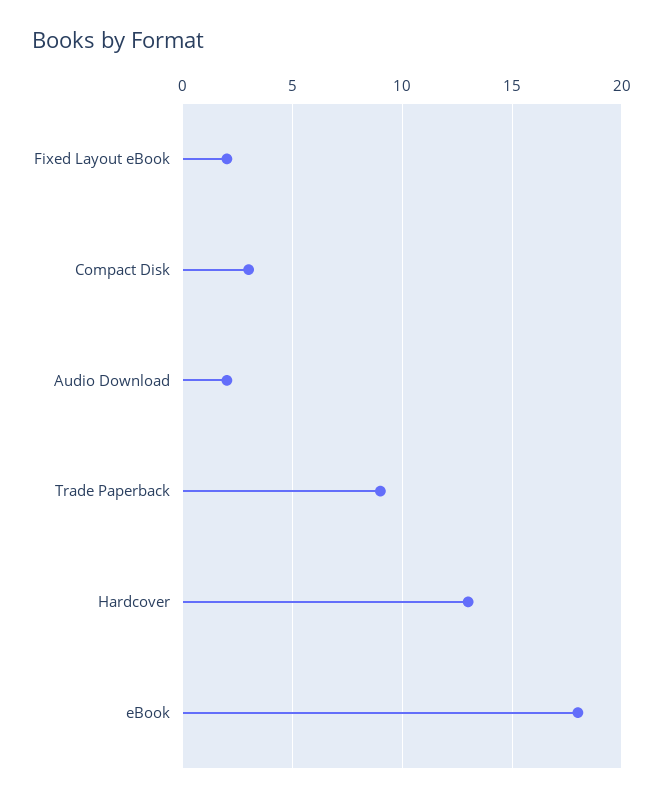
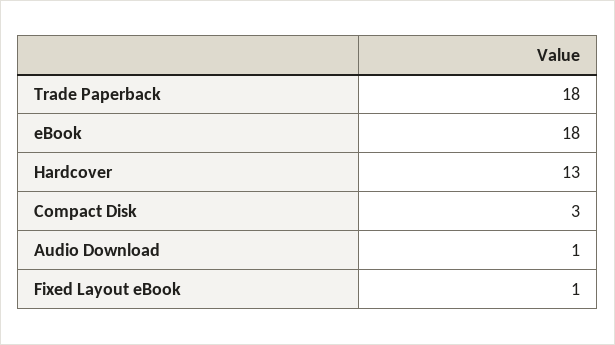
Fixed Layout eBook: 2 -> 1
Audio Download: 2 -> 1
Trade Paperback: 9 -> 18

